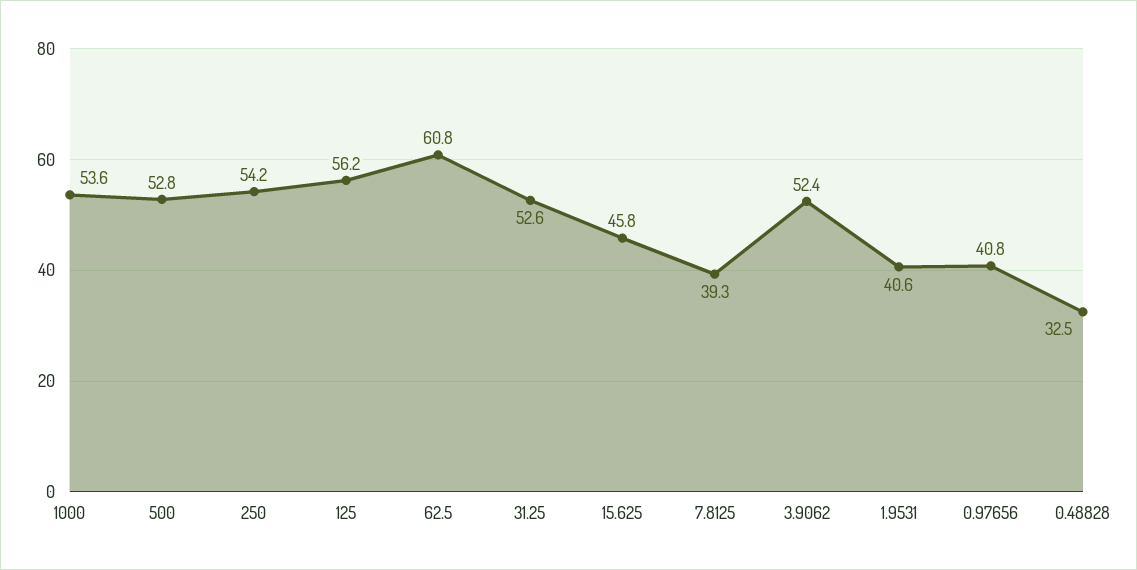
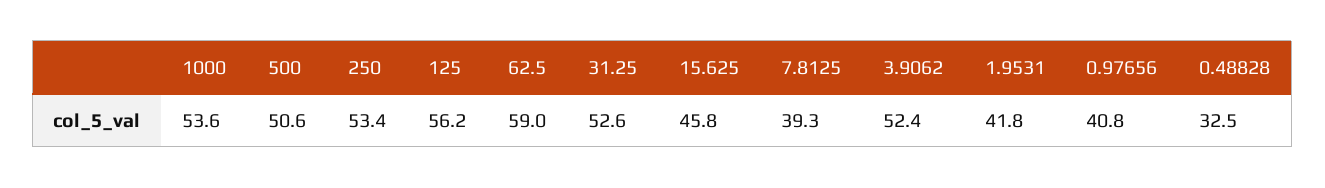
500: 52.8 -> 50.6
250: 54.2 -> 53.4
62.5: 60.8 -> 59
1.9531: 40.6 -> 41.8

